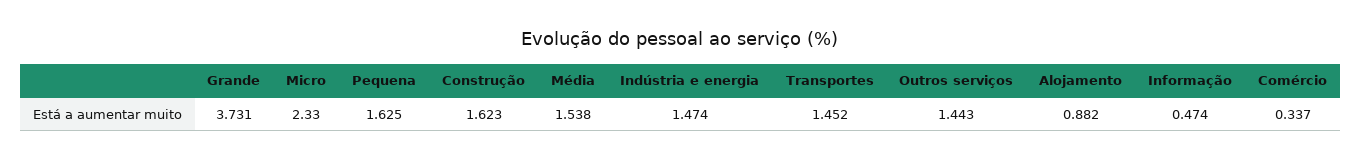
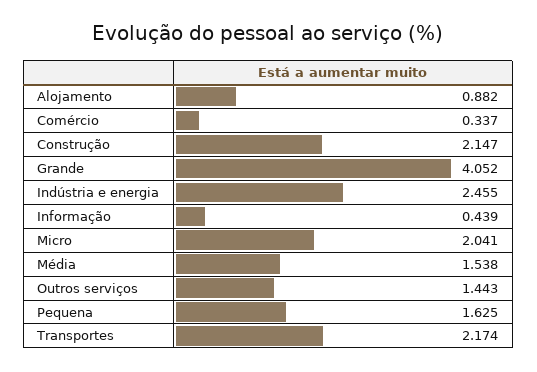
Grande: 3.731 -> 4.052
Micro: 2.33 -> 2.041
Construção: 1.623 -> 2.147
Indústria e energia: 1.474 -> 2.455
Transportes: 1.452 -> 2.174
Informação: 0.474 -> 0.439

